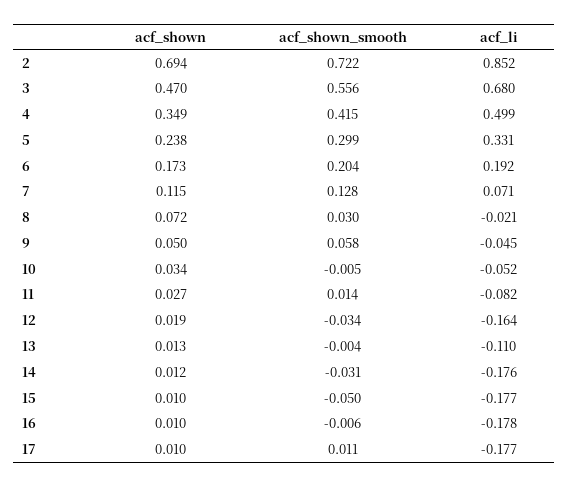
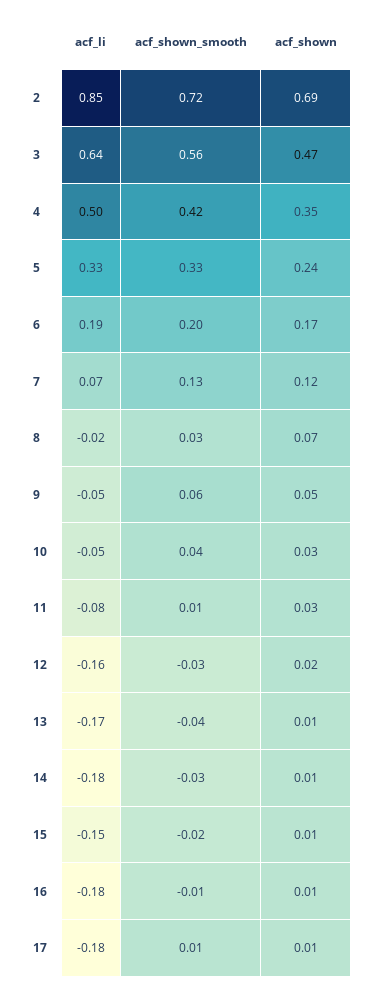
acf_li, 3: 0.68 -> 0.64
acf_shown_smooth, 5: 0.299 -> 0.33
acf_shown_smooth, 10: -0.005 -> 0.04
acf_shown_smooth, 13: -0.004 -> -0.04
acf_li, 13: -0.11 -> -0.17
acf_shown_smooth, 15: -0.05 -> -0.02
acf_li, 15: -0.177 -> -0.15

